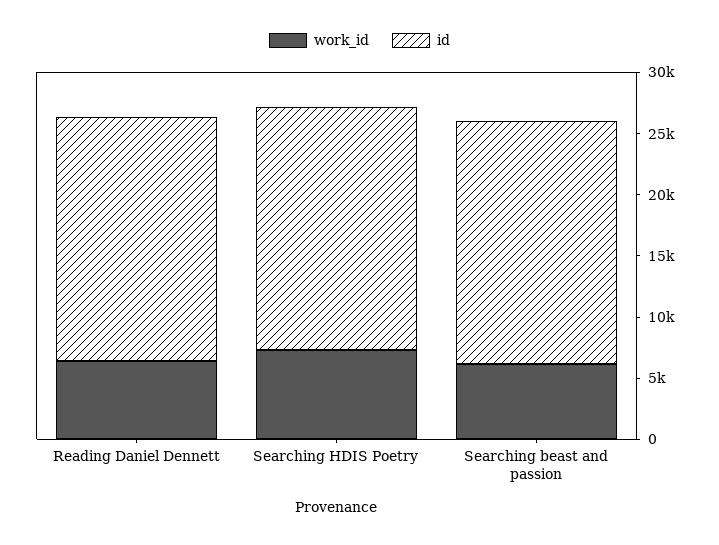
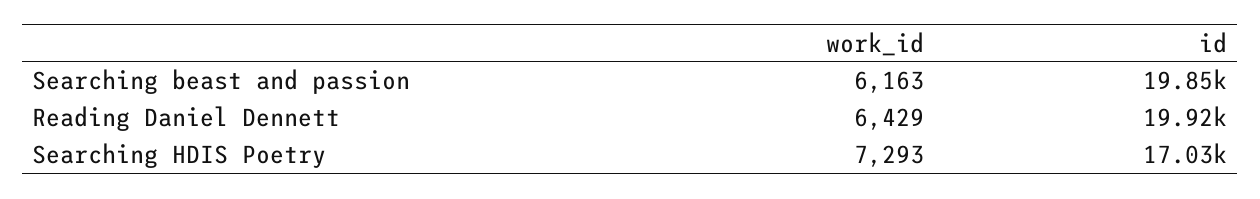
id, Searching HDIS Poetry: 20000 -> 17030

